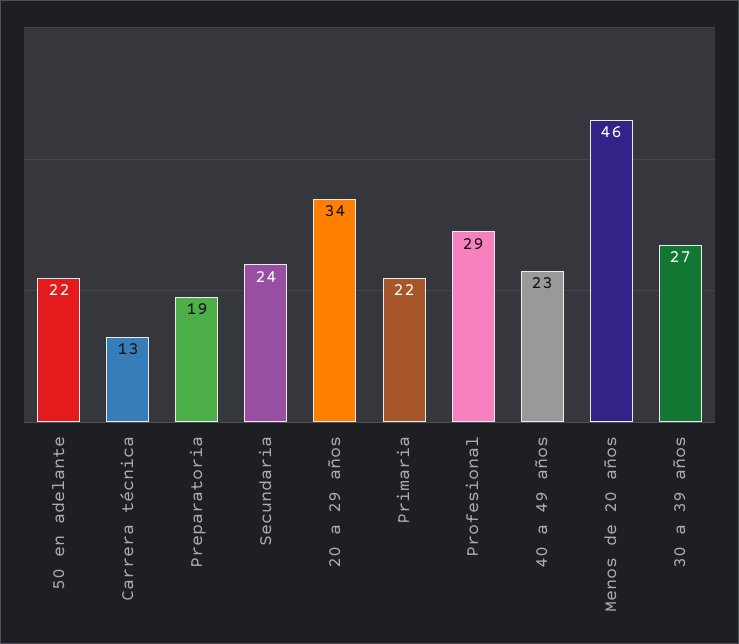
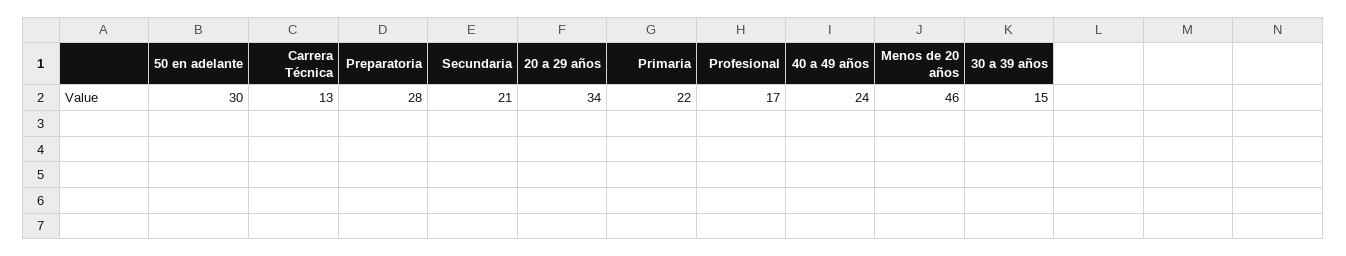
50 en adelante: 22 -> 30
Preparatoria: 19 -> 28
Secundaria: 24 -> 21
Profesional: 29 -> 17
40 a 49 años: 23 -> 24
30 a 39 años: 27 -> 15

